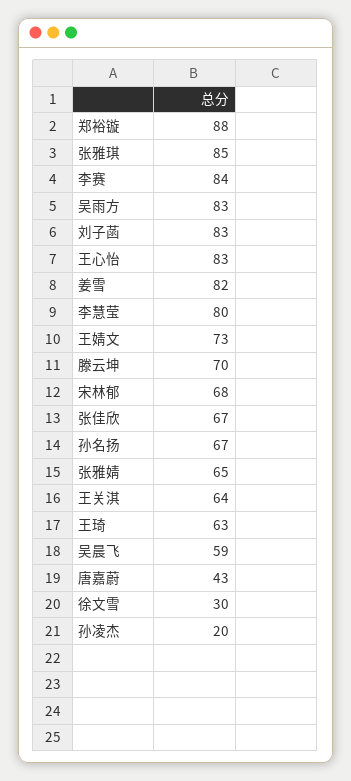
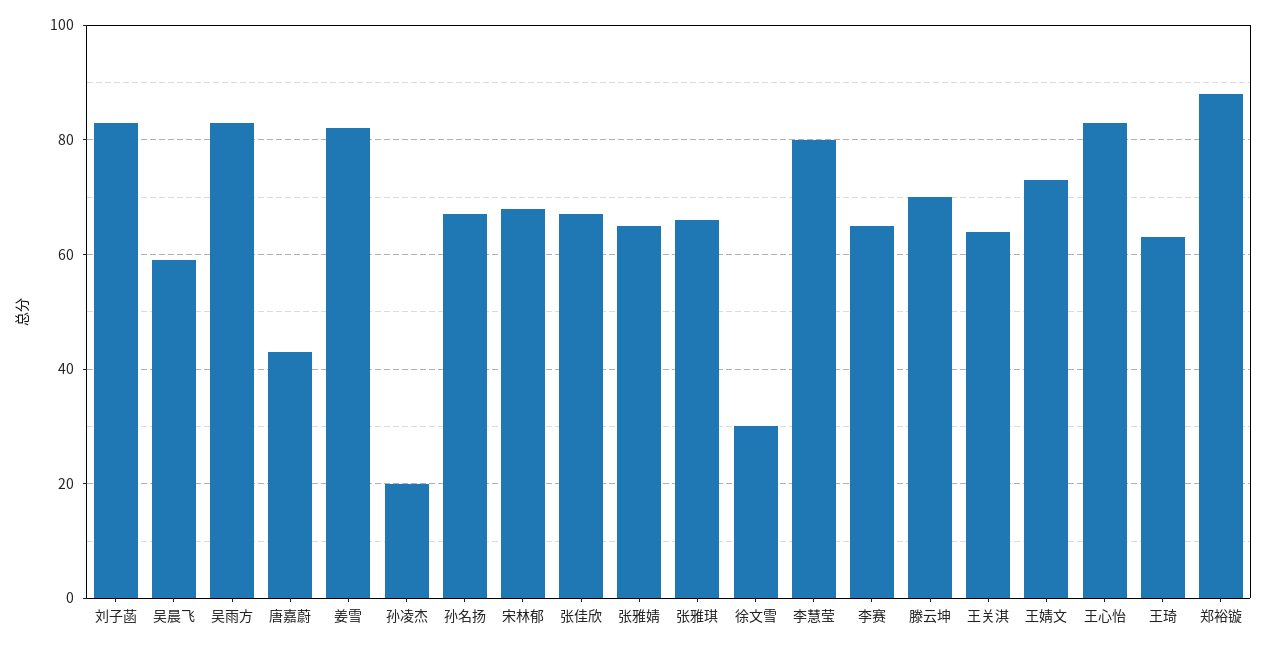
张雅琪: 85 -> 65
李赛: 84 -> 65

